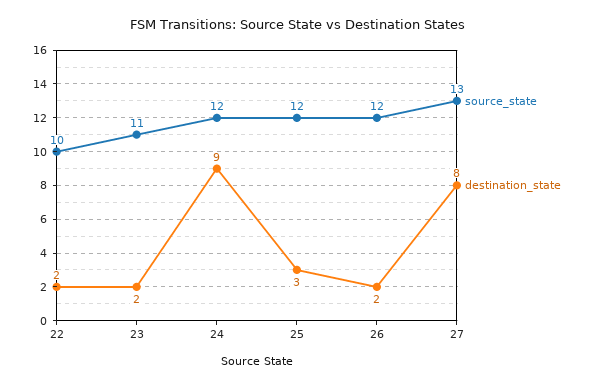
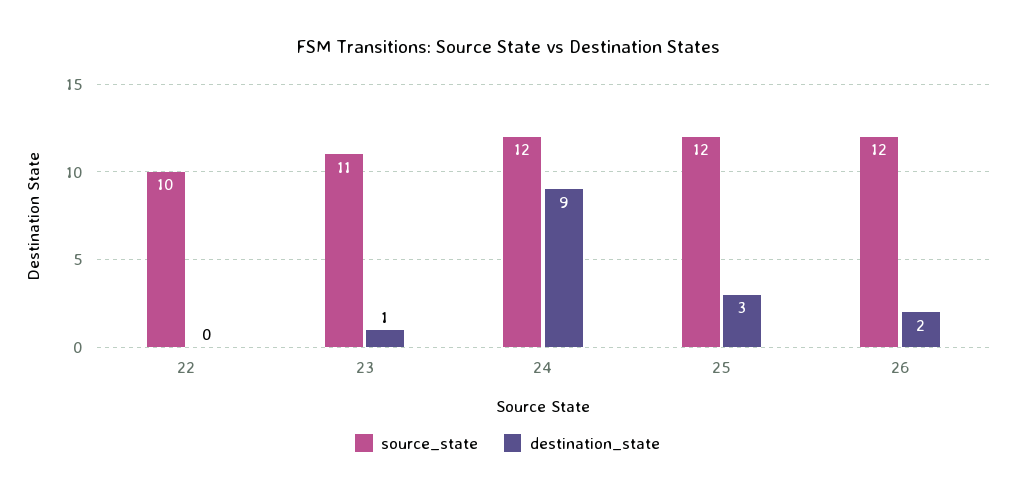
destination_state, 22: 2 -> 0
destination_state, 23: 2 -> 1
source_state, 27: 13 -> none
destination_state, 27: 8 -> none

